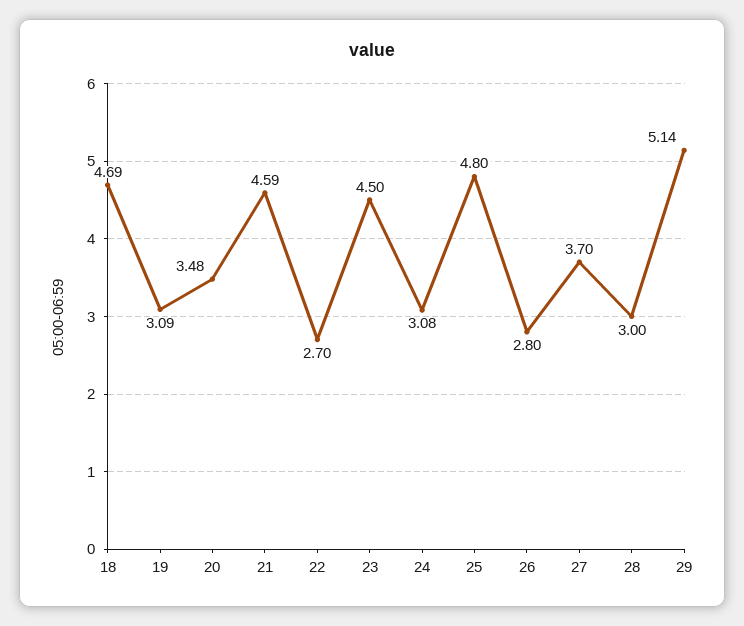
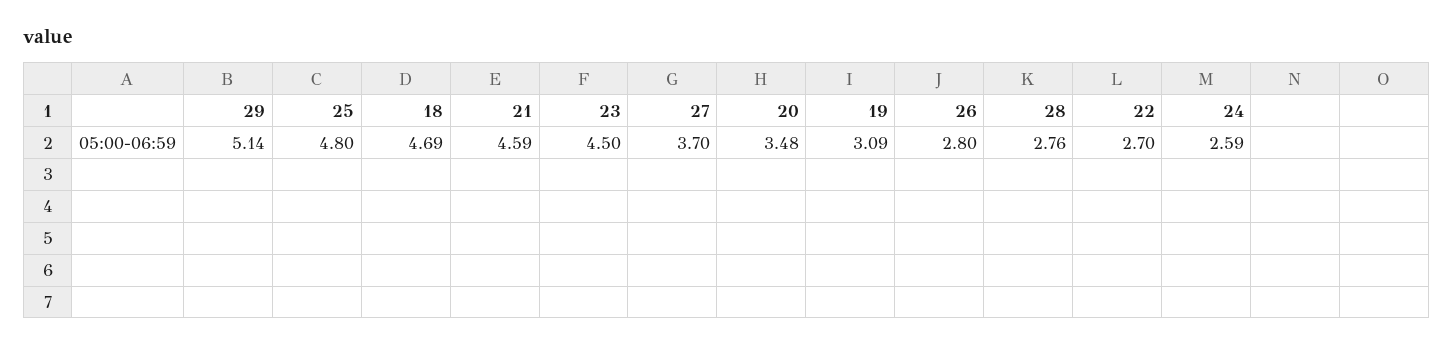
24: 3.08 -> 2.59
28: 3 -> 2.76

